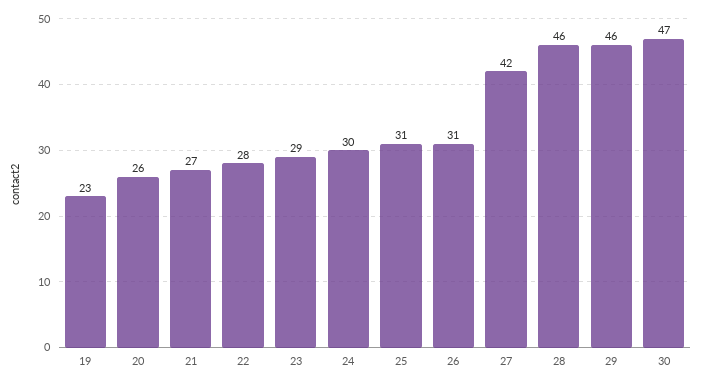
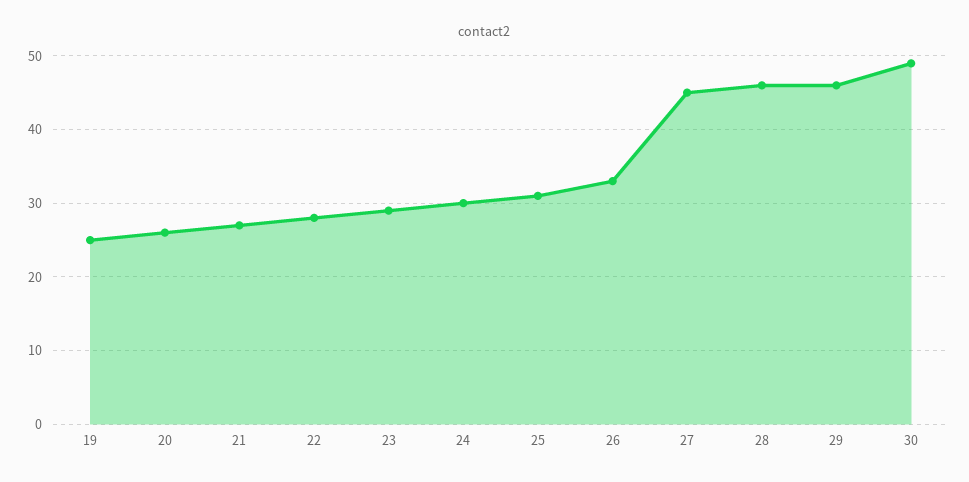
19: 23 -> 25
26: 31 -> 33
27: 42 -> 45
30: 47 -> 49

